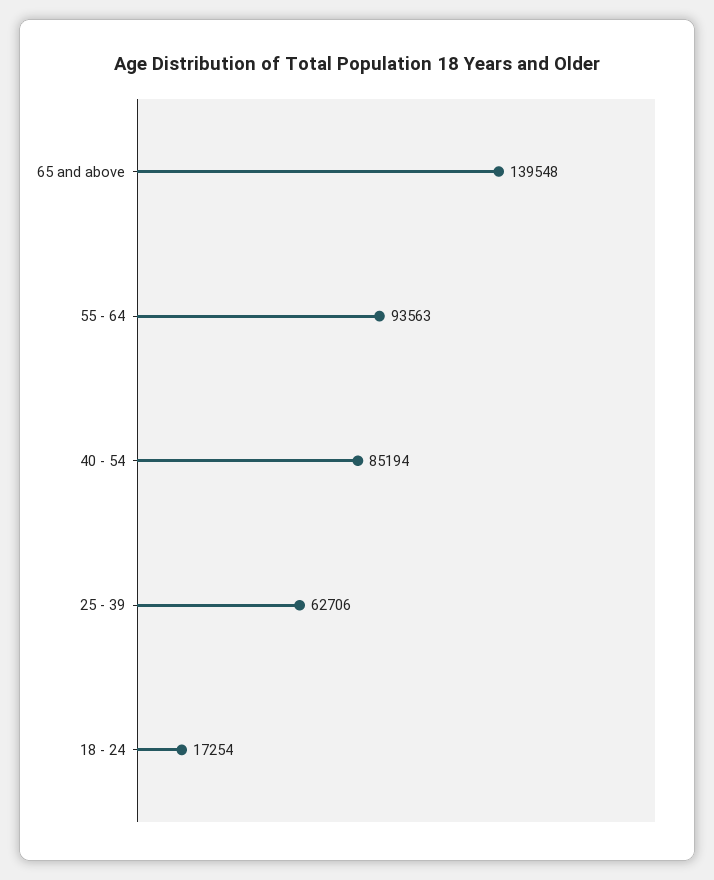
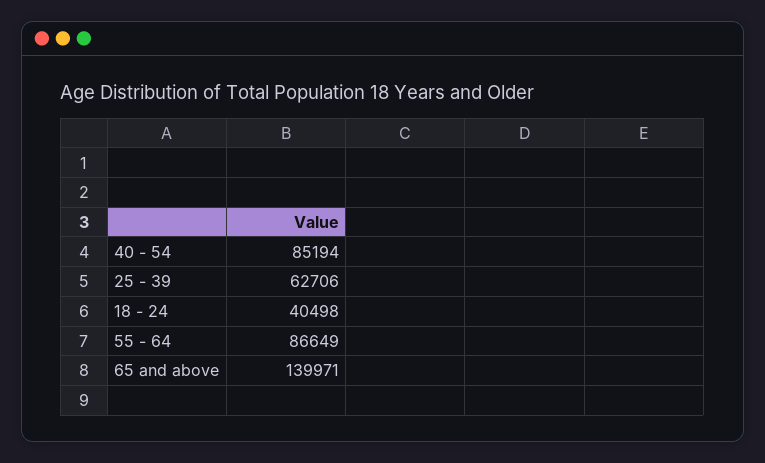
65 and above: 139548 -> 139971
55 - 64: 93563 -> 86649
18 - 24: 17254 -> 40498

